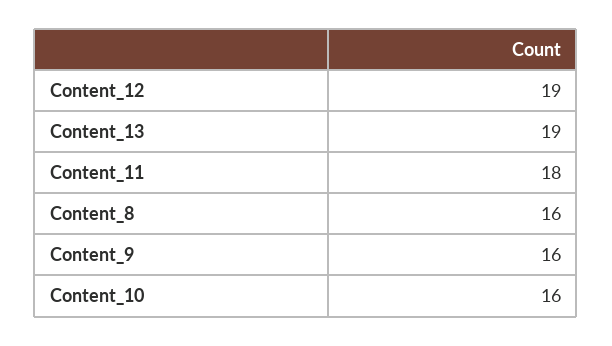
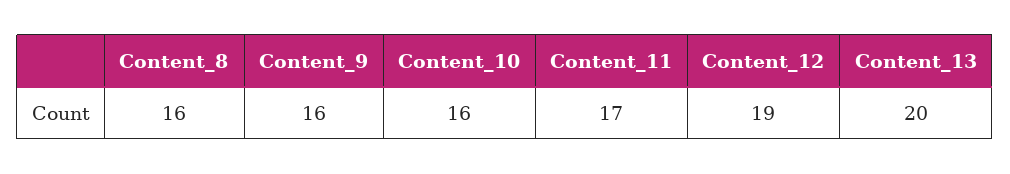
Content_13: 19 -> 20
Content_11: 18 -> 17

